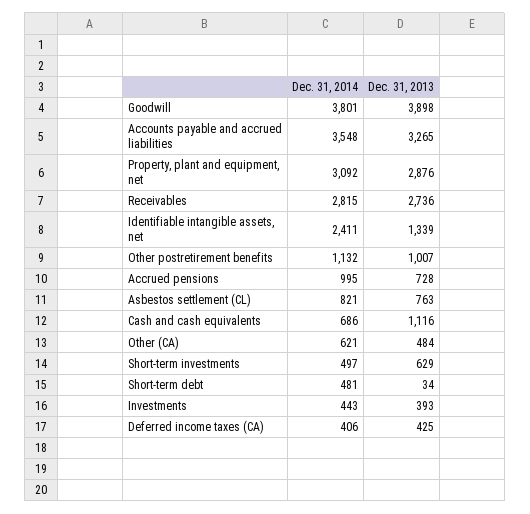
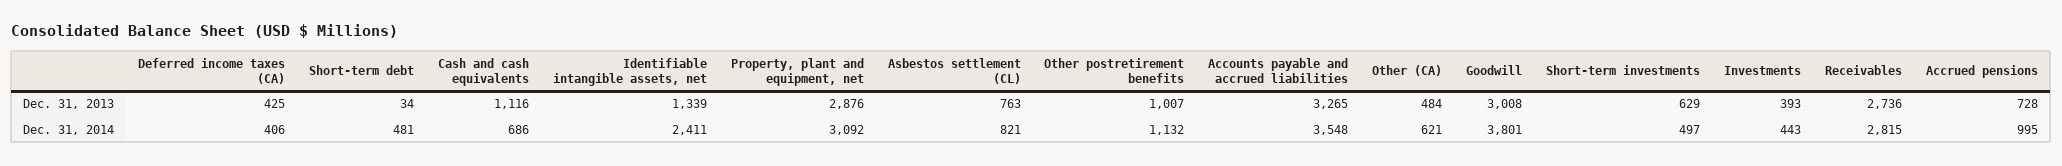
Dec. 31, 2013, Goodwill: 3898 -> 3008

